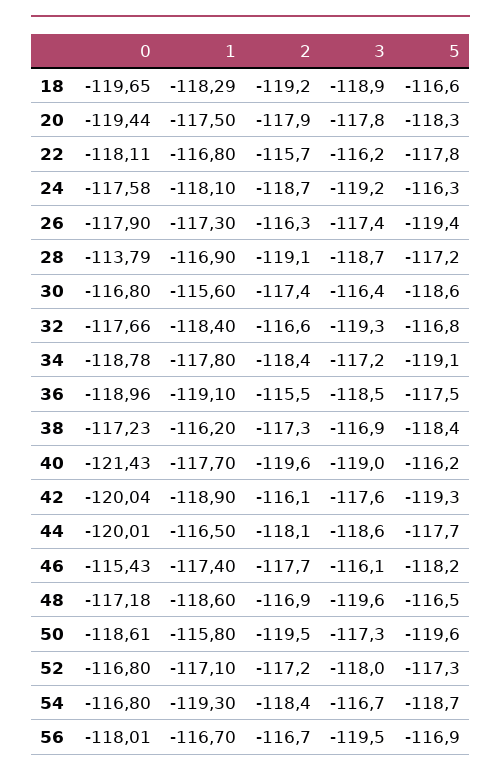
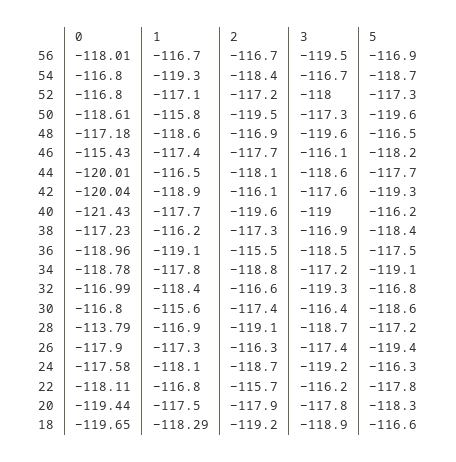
0, 32: -117.66 -> -116.99
2, 34: -118.4 -> -118.8

